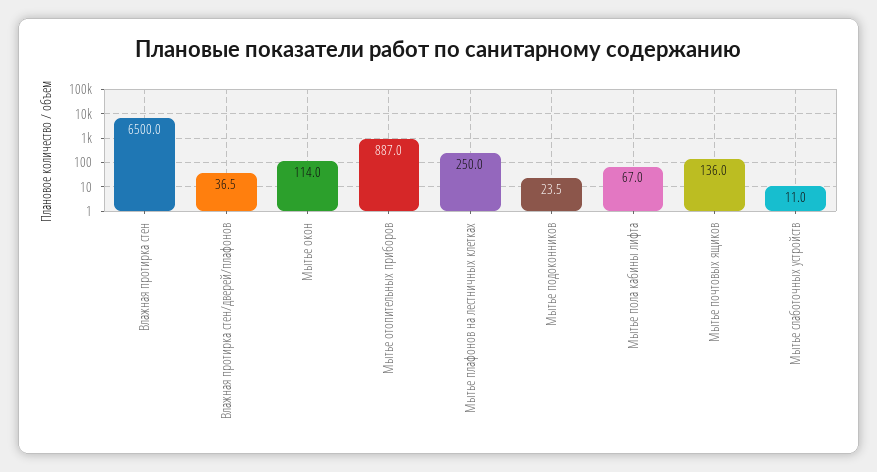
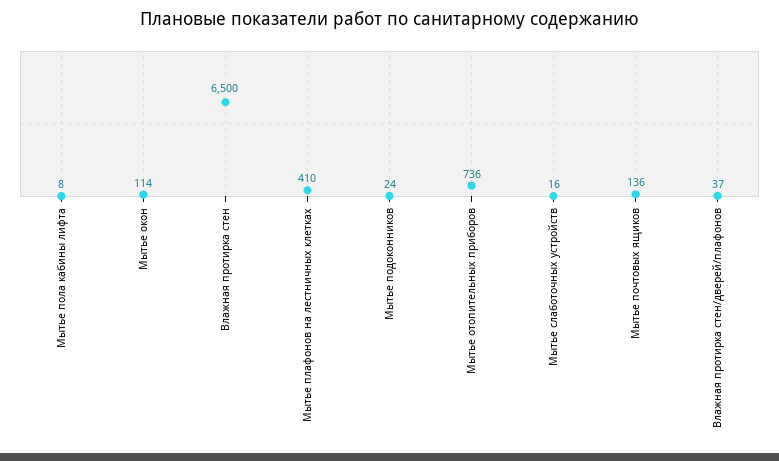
Мытье отопительных приборов: 887 -> 736
Мытье плафонов на лестничных клетках: 250 -> 410
Мытье пола кабины лифта: 67 -> 8
Мытье слаботочных устройств: 11 -> 16

